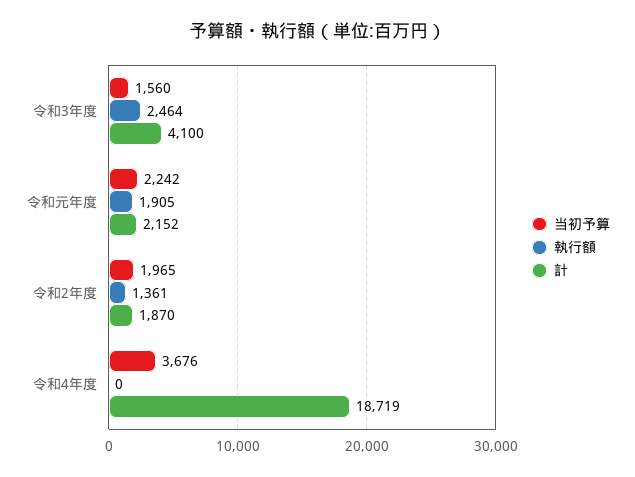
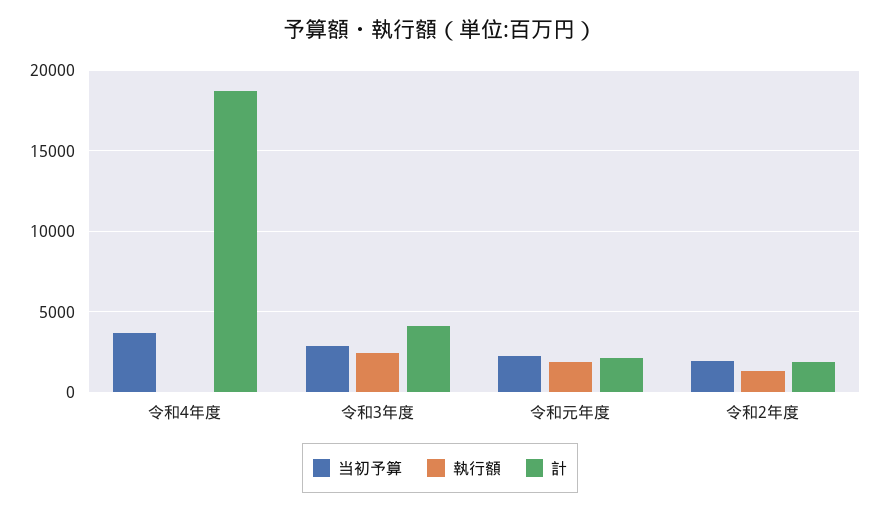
当初予算, 令和3年度: 1560 -> 3000

